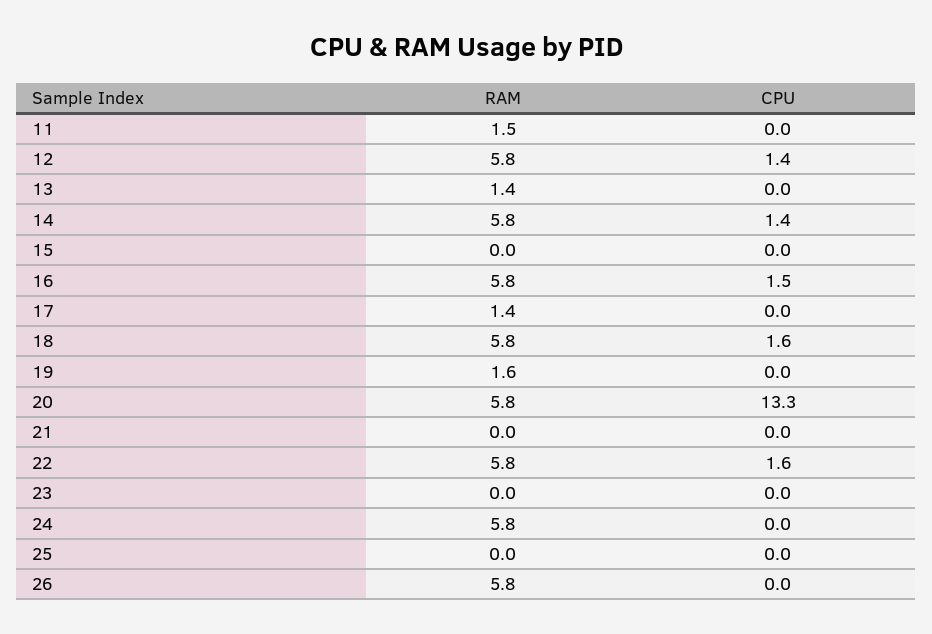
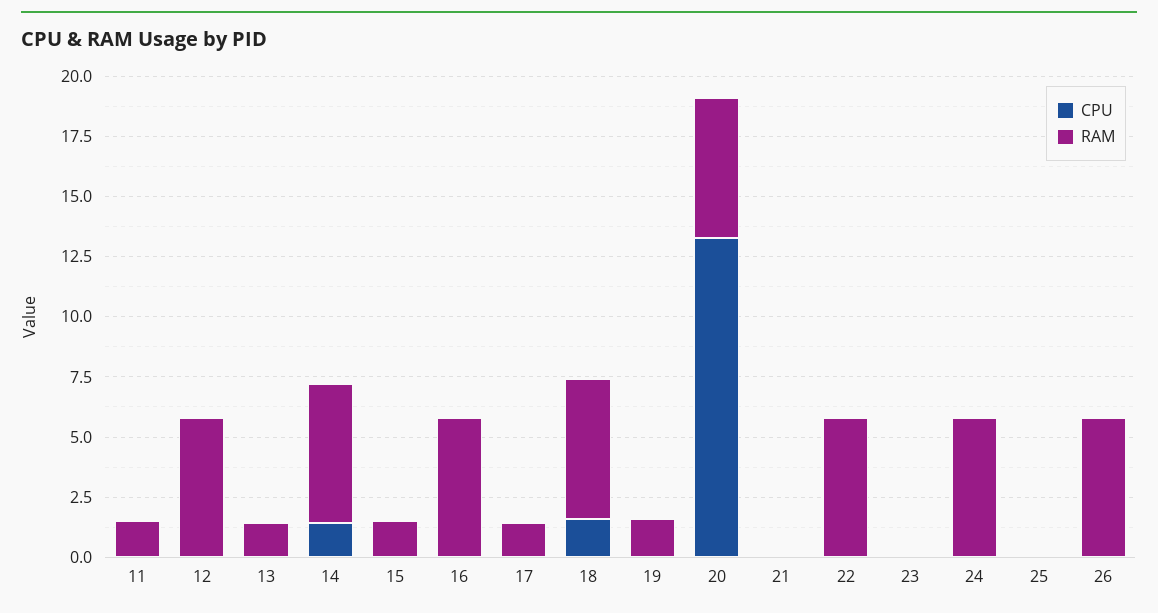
CPU, 12: 1.4 -> 0
RAM, 15: 0 -> 1.5
CPU, 16: 1.5 -> 0
CPU, 22: 1.6 -> 0

